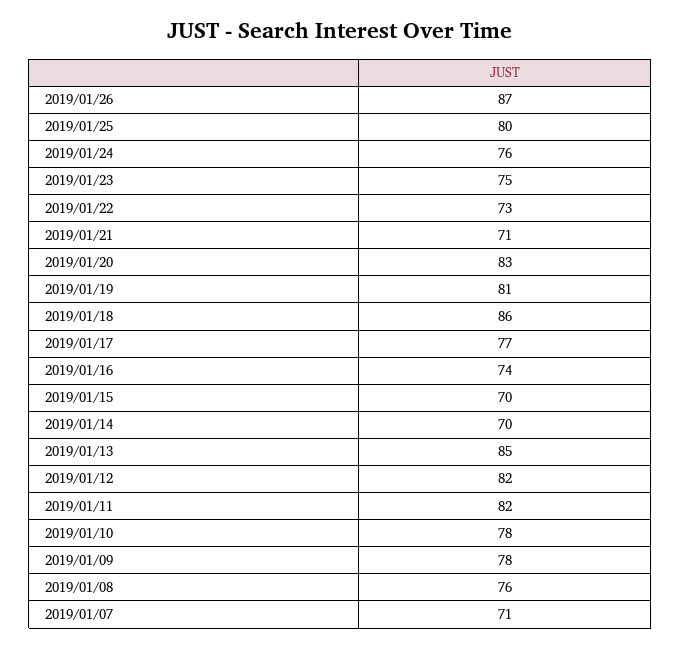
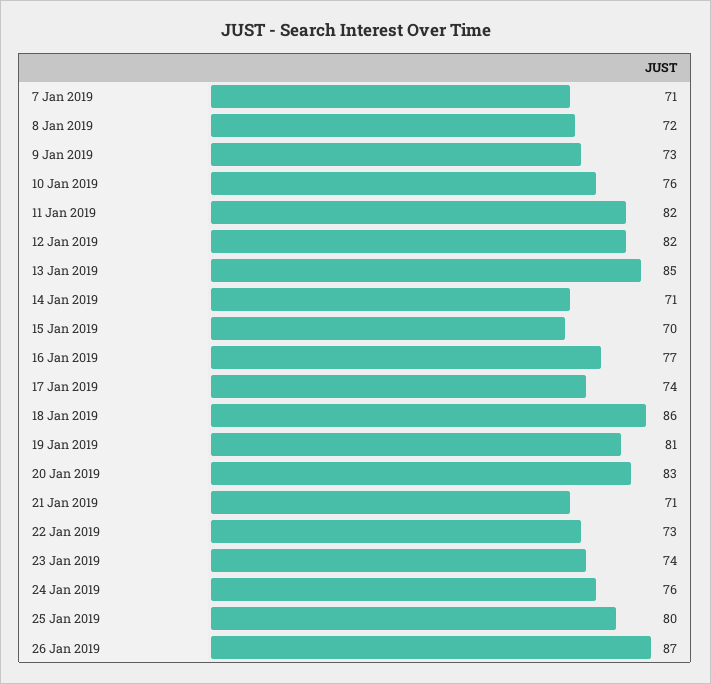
2019/01/23: 75 -> 74
2019/01/17: 77 -> 74
2019/01/16: 74 -> 77
2019/01/14: 70 -> 71
2019/01/10: 78 -> 76
2019/01/09: 78 -> 73
2019/01/08: 76 -> 72

